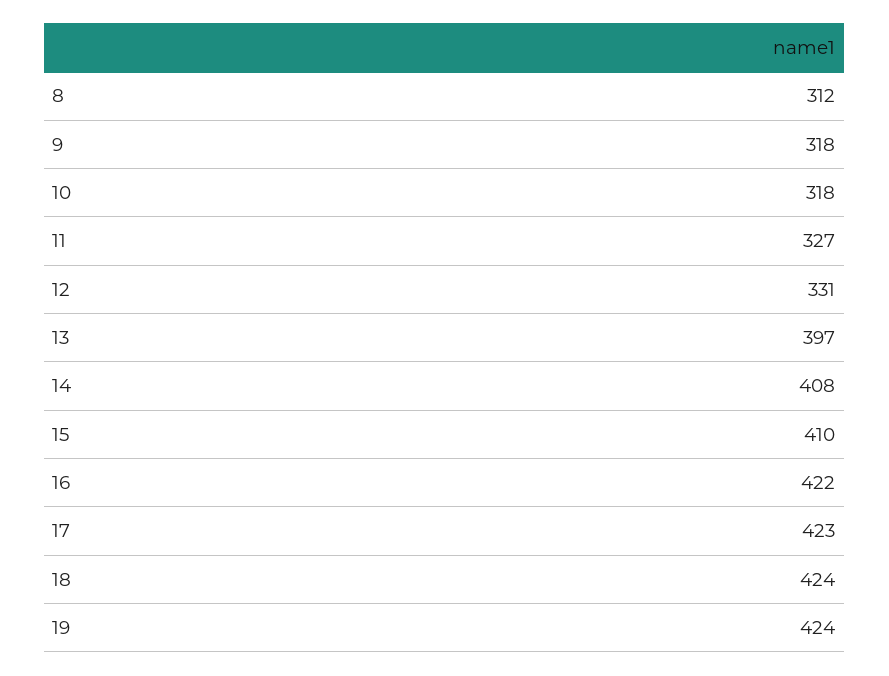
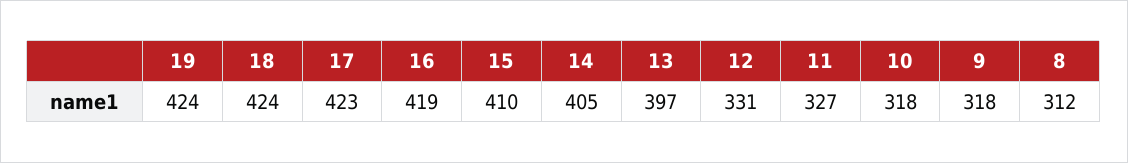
14: 408 -> 405
16: 422 -> 419

